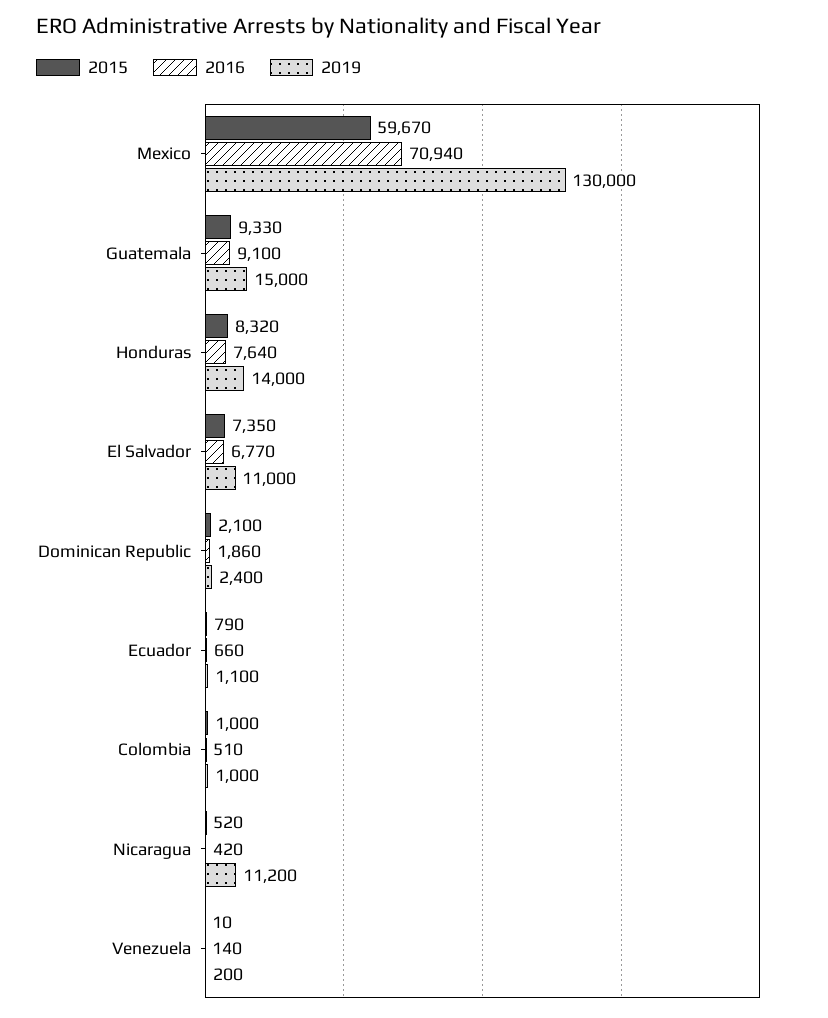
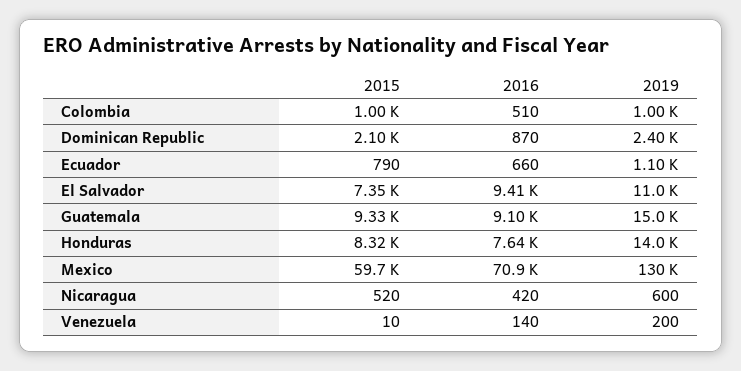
2016, El Salvador: 6770 -> 9410
2016, Dominican Republic: 1860 -> 870
2019, Nicaragua: 11200 -> 600

